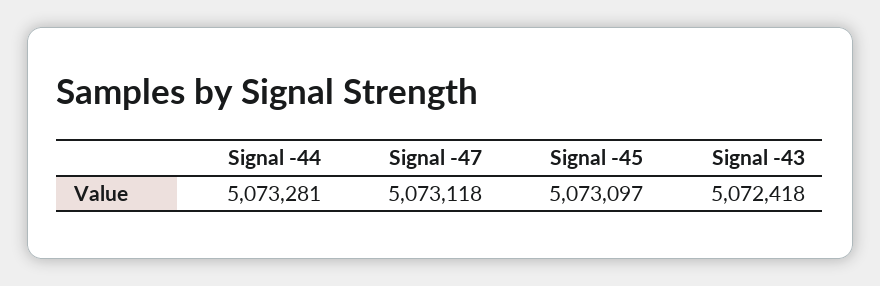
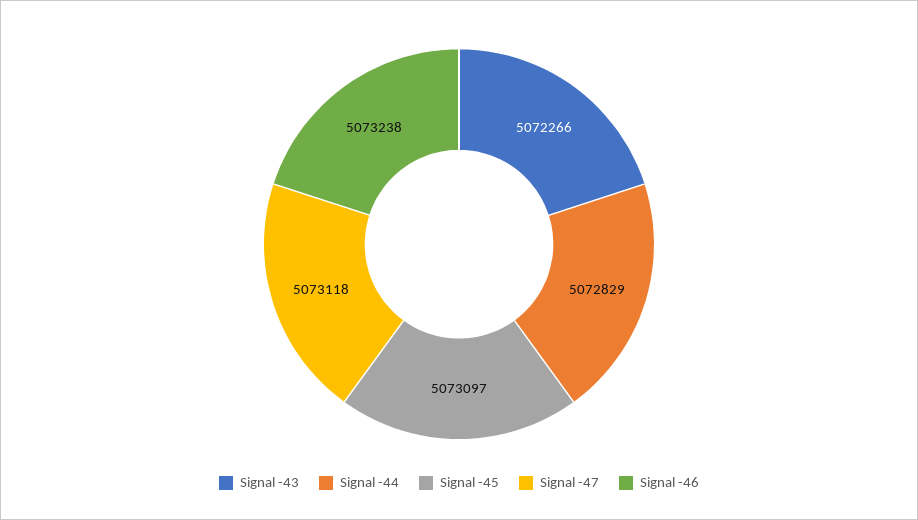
Signal -44: 5073281 -> 5072829
Signal -43: 5072418 -> 5072266
Signal -46: none -> 5073238

